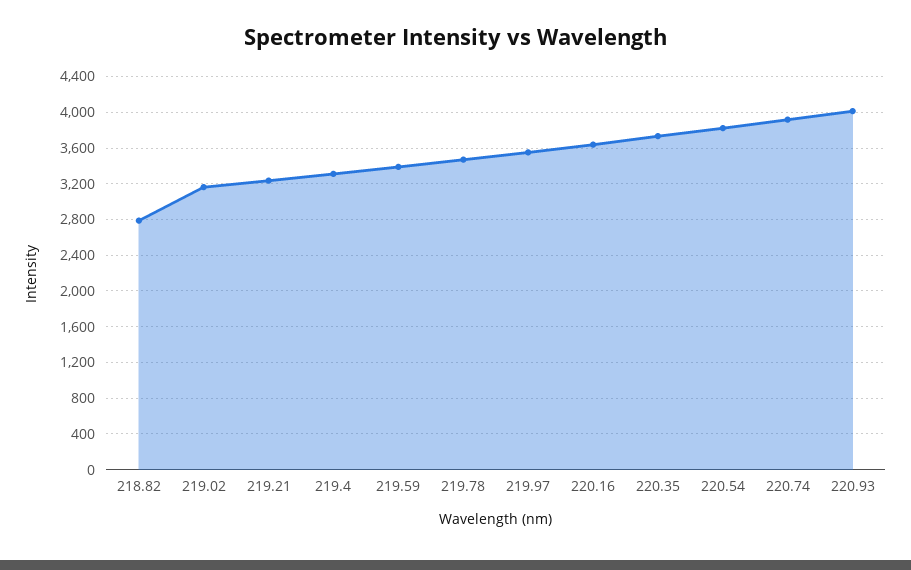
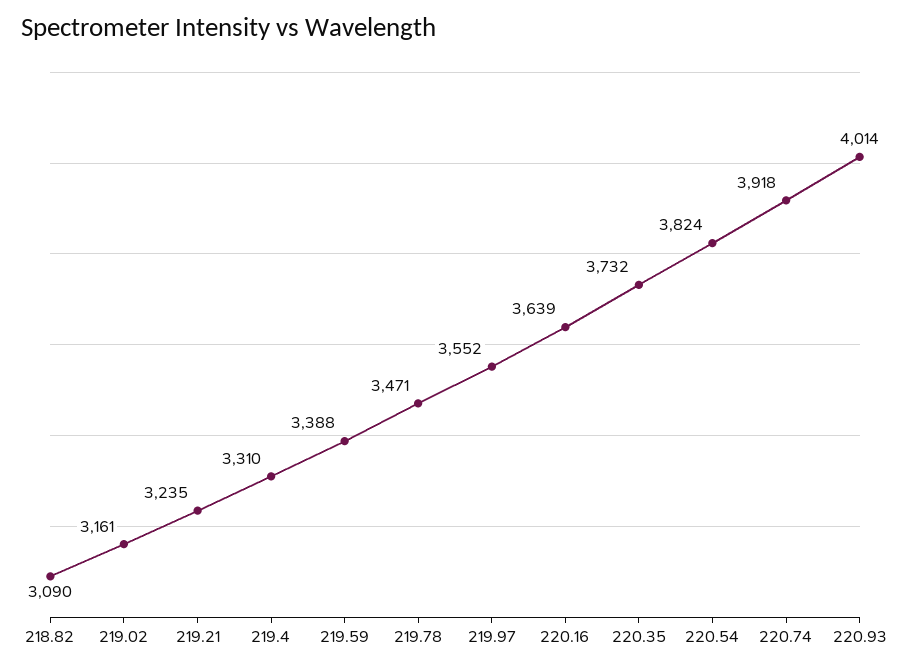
218.82: 2800 -> 3090

